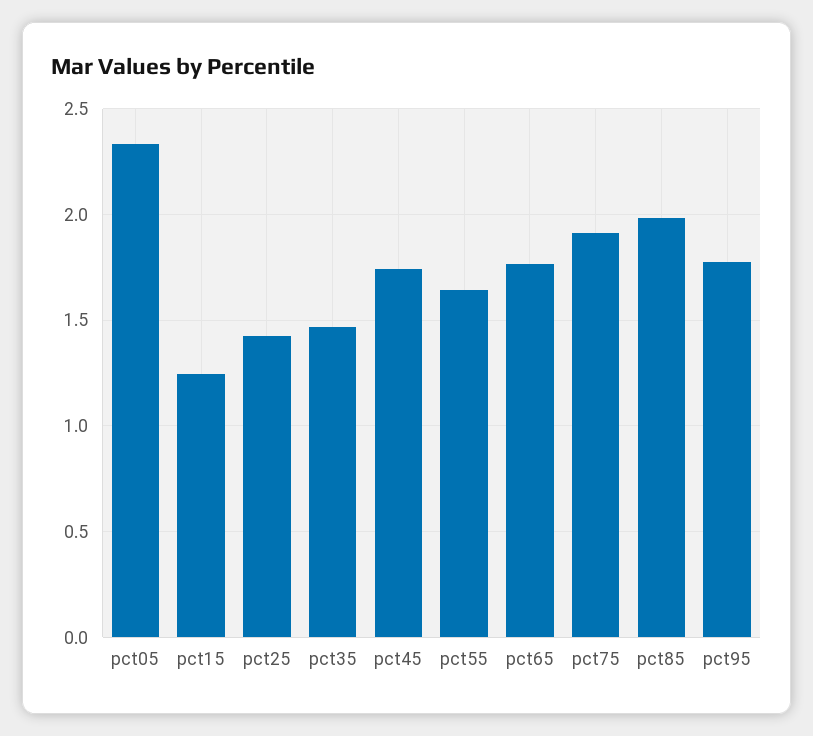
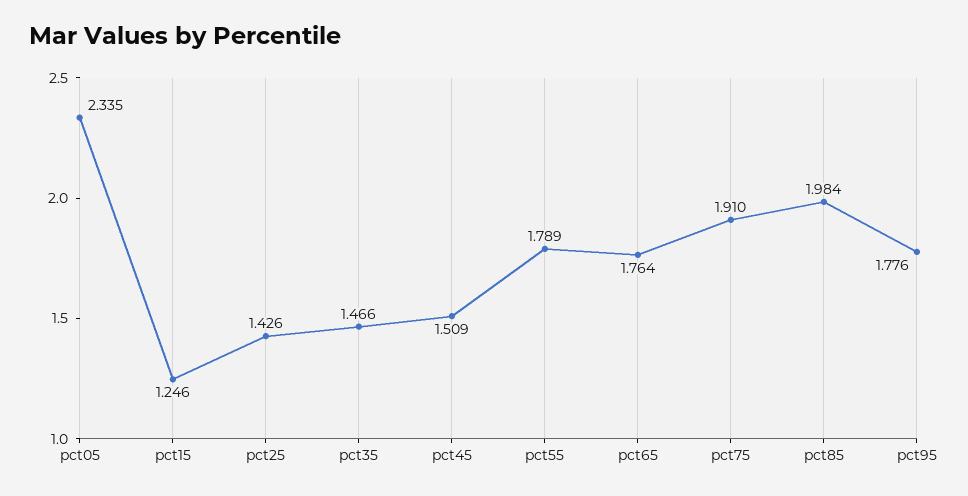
pct45: 1.75 -> 1.509
pct55: 1.65 -> 1.789

